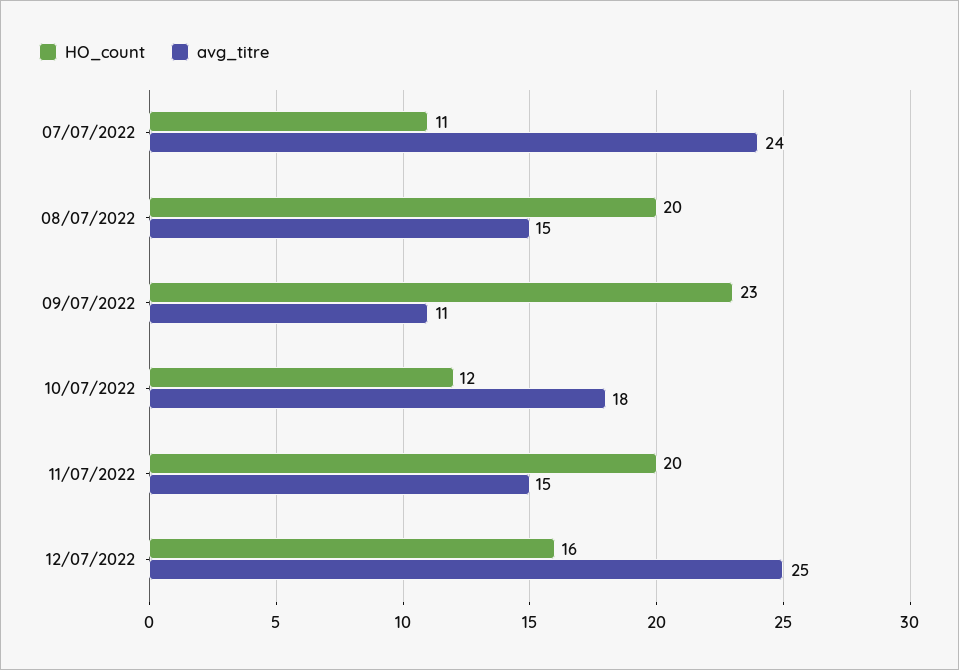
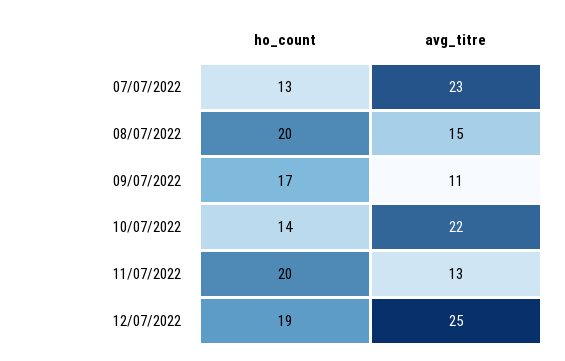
HO_count, 07/07/2022: 11 -> 13
avg_titre, 07/07/2022: 24 -> 23
HO_count, 09/07/2022: 23 -> 17
HO_count, 10/07/2022: 12 -> 14
avg_titre, 10/07/2022: 18 -> 22
avg_titre, 11/07/2022: 15 -> 13
HO_count, 12/07/2022: 16 -> 19

